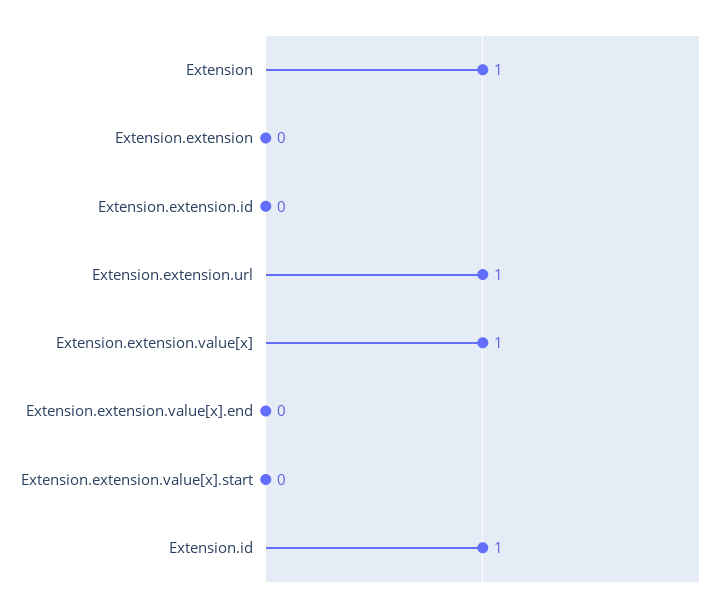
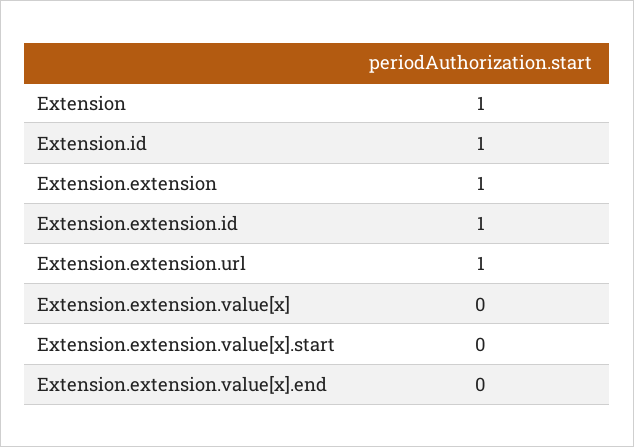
Extension.extension: 0 -> 1
Extension.extension.id: 0 -> 1
Extension.extension.value[x]: 1 -> 0

